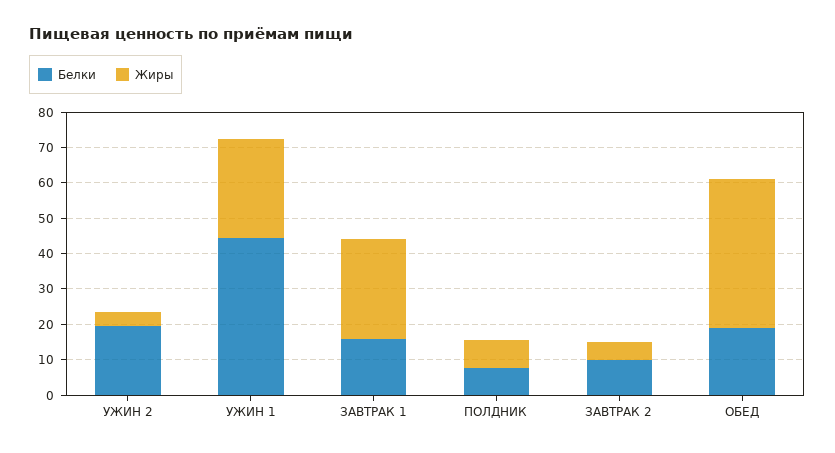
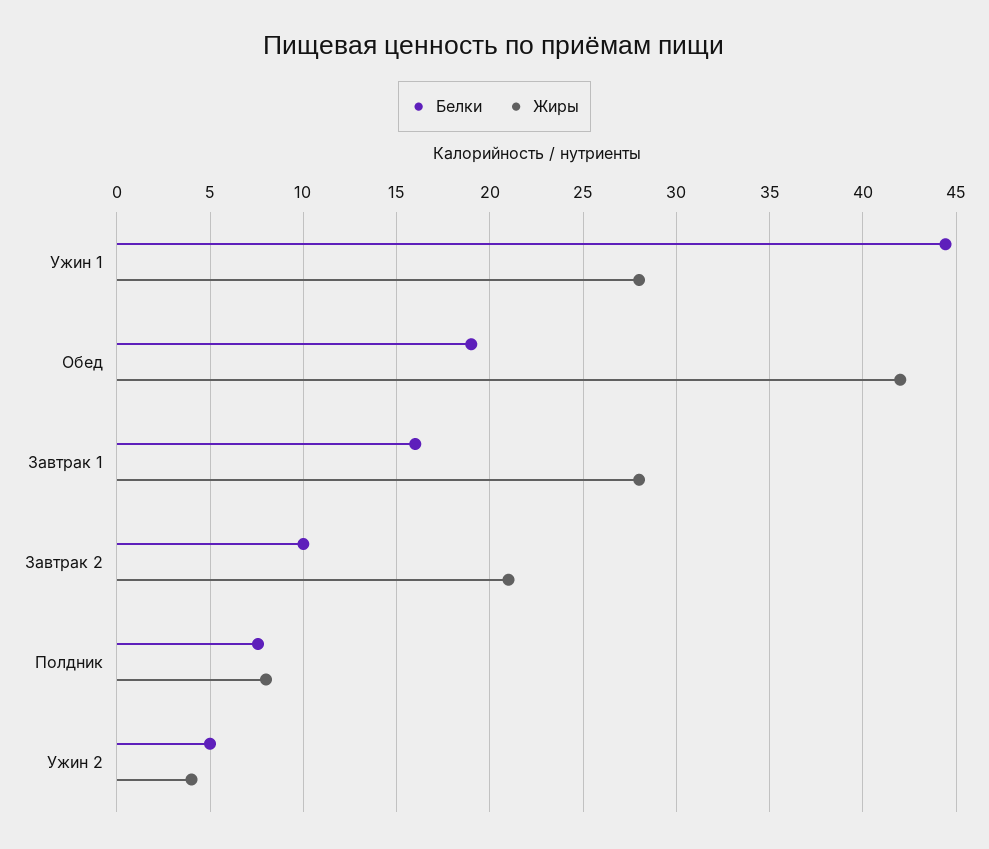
Белки, УЖИН 2: 20 -> 5
Жиры, ЗАВТРАК 2: 5 -> 21

